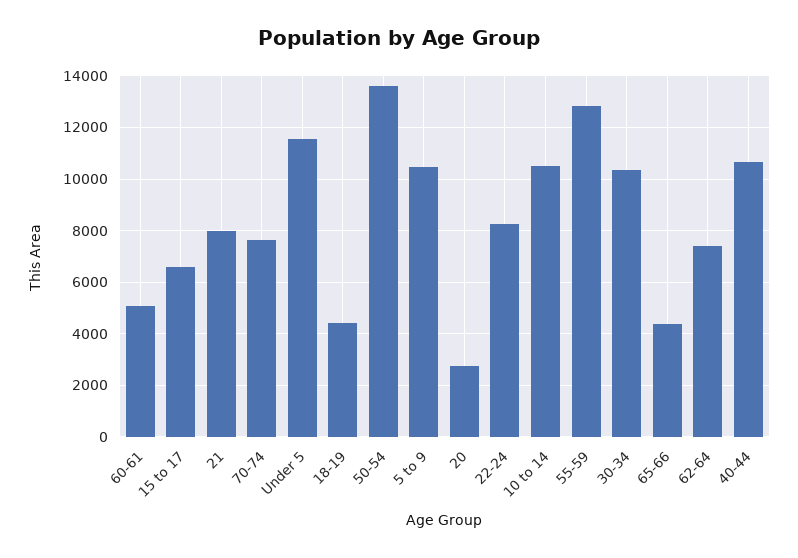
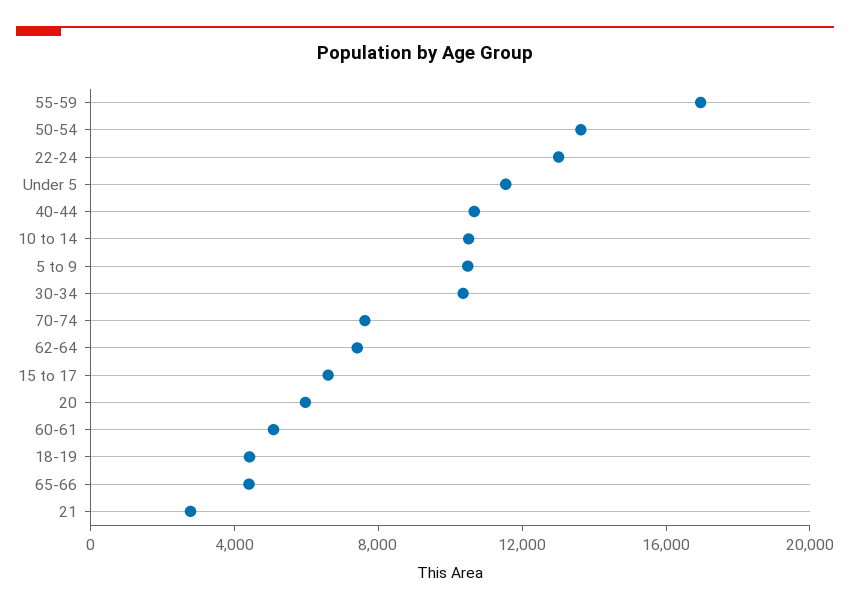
21: 8000 -> 3000
20: 2750 -> 6000
22-24: 8250 -> 13000
55-59: 12750 -> 17000

